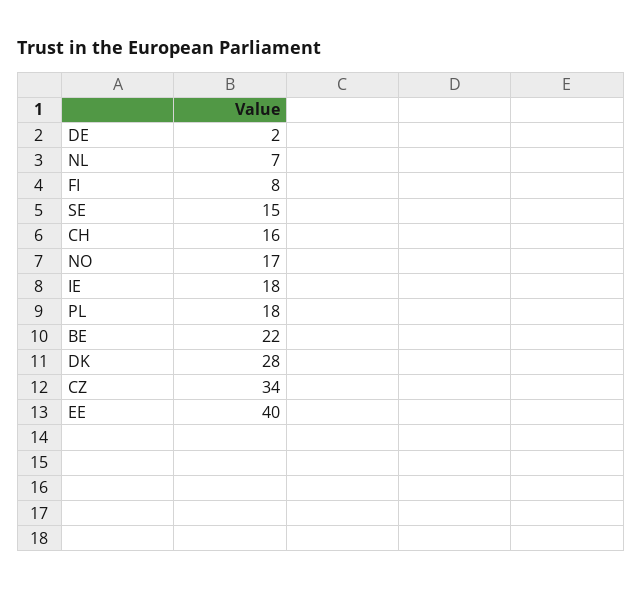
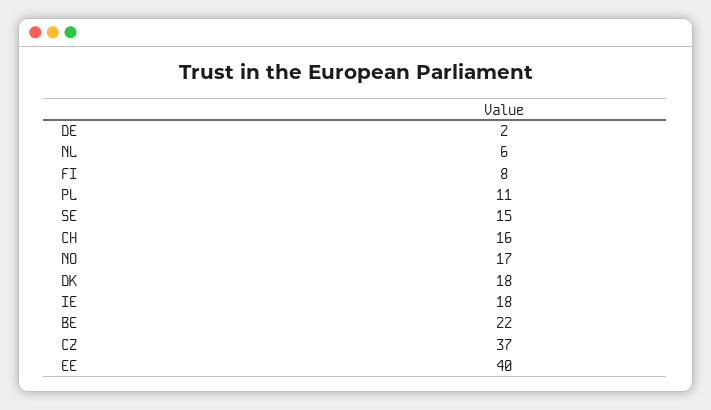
NL: 7 -> 6
PL: 18 -> 11
DK: 28 -> 18
CZ: 34 -> 37

